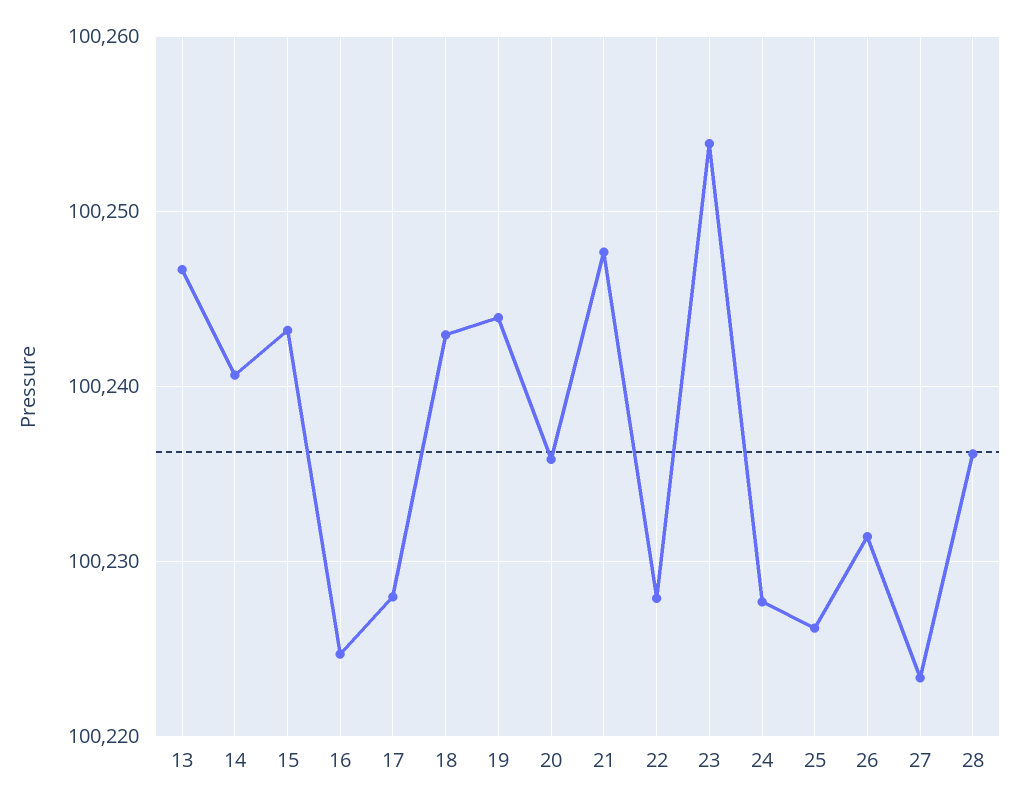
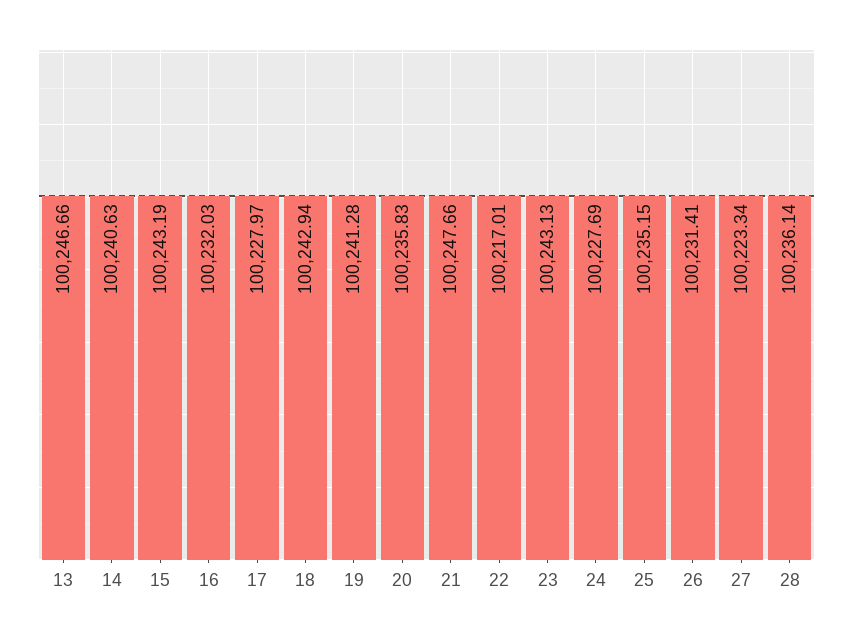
16: 100225 -> 100232.03
19: 100244 -> 100241.28
22: 100228 -> 100217.01
23: 100254 -> 100243.13
25: 100226 -> 100235.15

